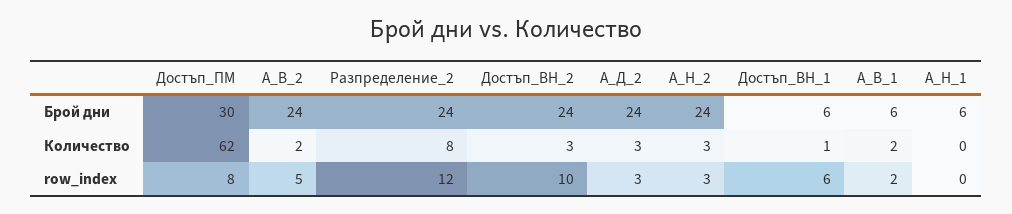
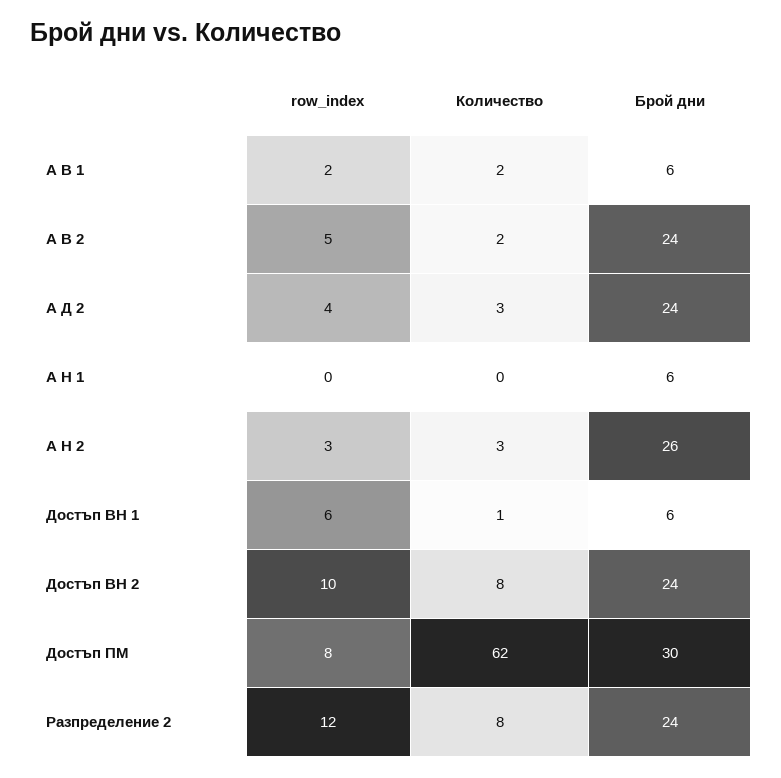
А_Н_2, Брой дни: 24 -> 26
Достъп_ВН_2, Количество: 3 -> 8
А_Д_2, row_index: 3 -> 4

